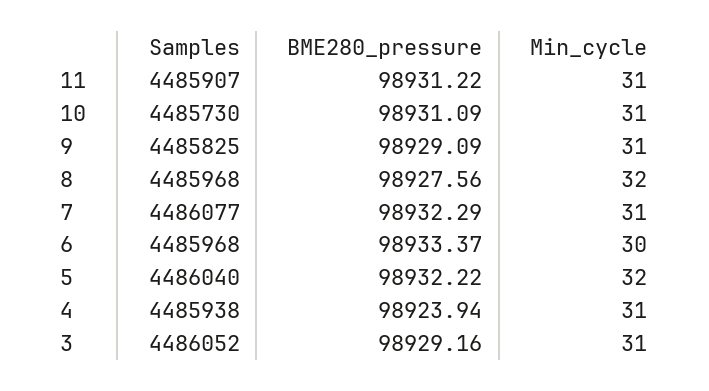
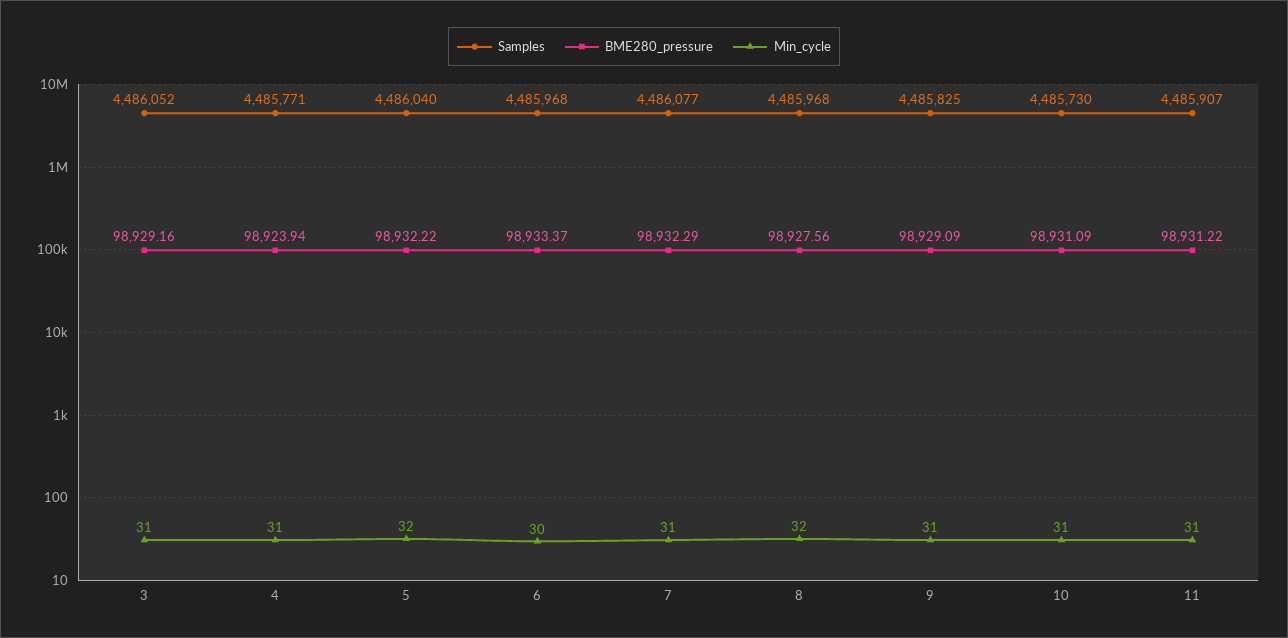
Samples, 4: 4485938 -> 4485771

